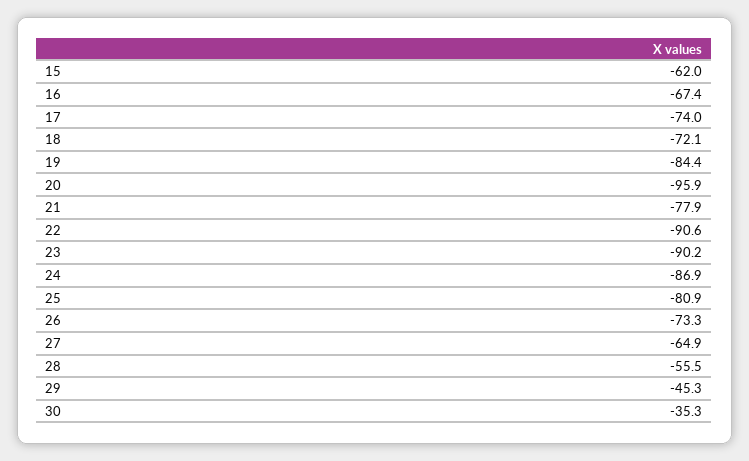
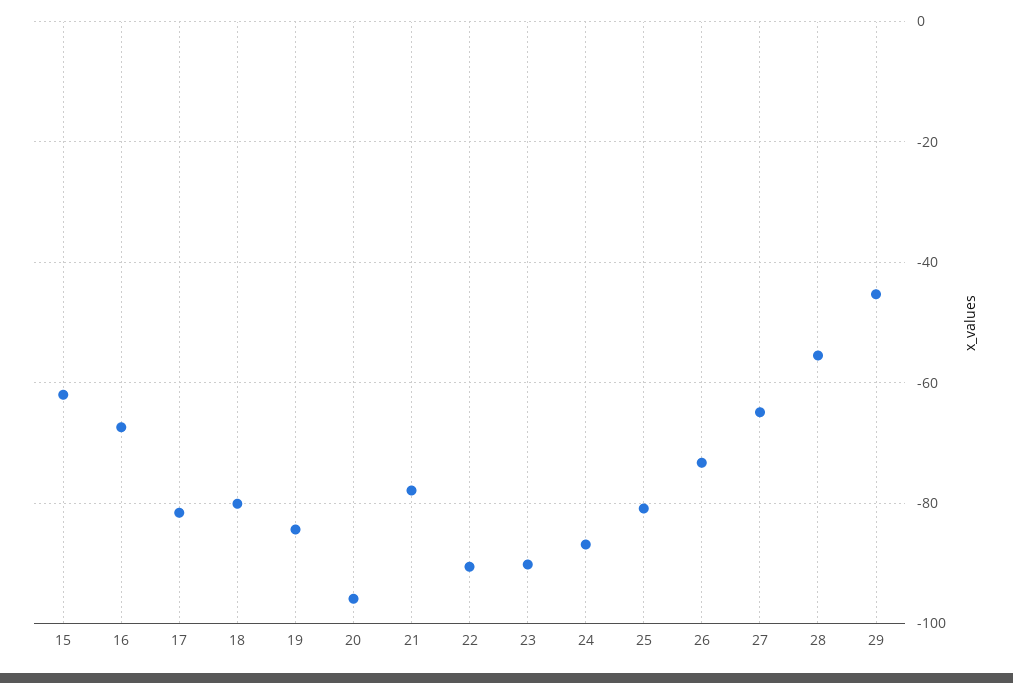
17: -74 -> -82
18: -72.1 -> -80
30: -35.3 -> none

